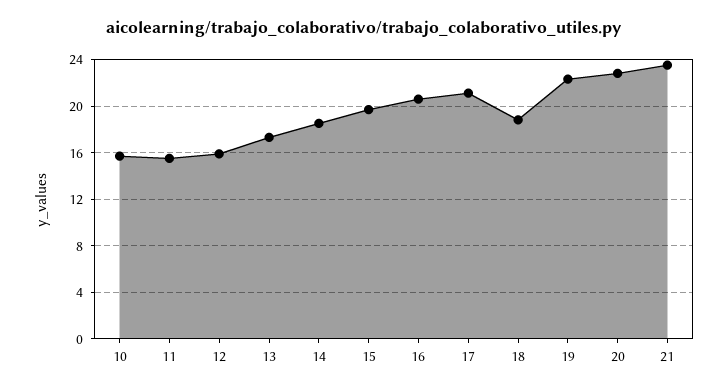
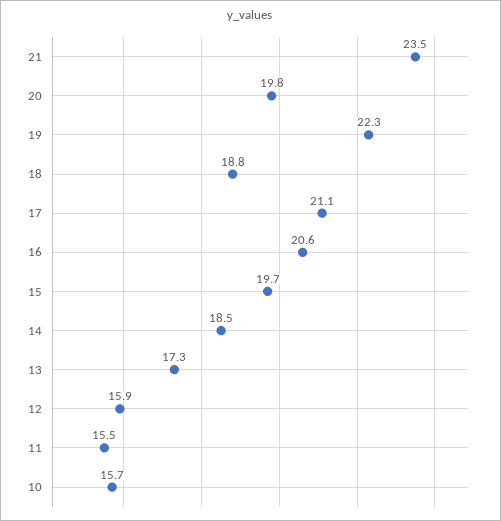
20: 23 -> 19.8

